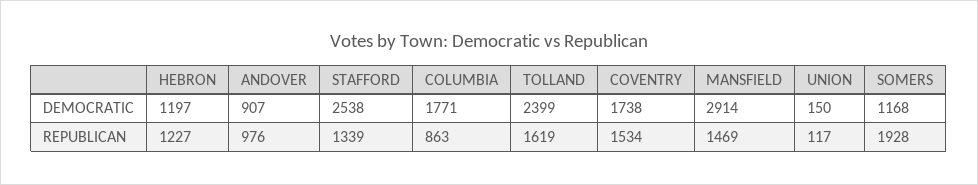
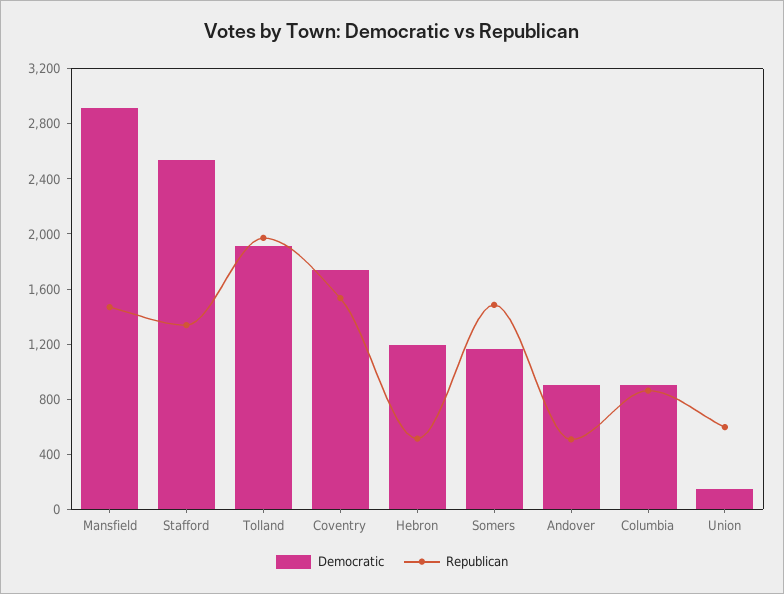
DEMOCRATIC, COLUMBIA: 1771 -> 900
DEMOCRATIC, TOLLAND: 2399 -> 1900
REPUBLICAN, HEBRON: 1227 -> 500
REPUBLICAN, ANDOVER: 976 -> 500
REPUBLICAN, TOLLAND: 1619 -> 2000
REPUBLICAN, UNION: 117 -> 600
REPUBLICAN, SOMERS: 1928 -> 1500

